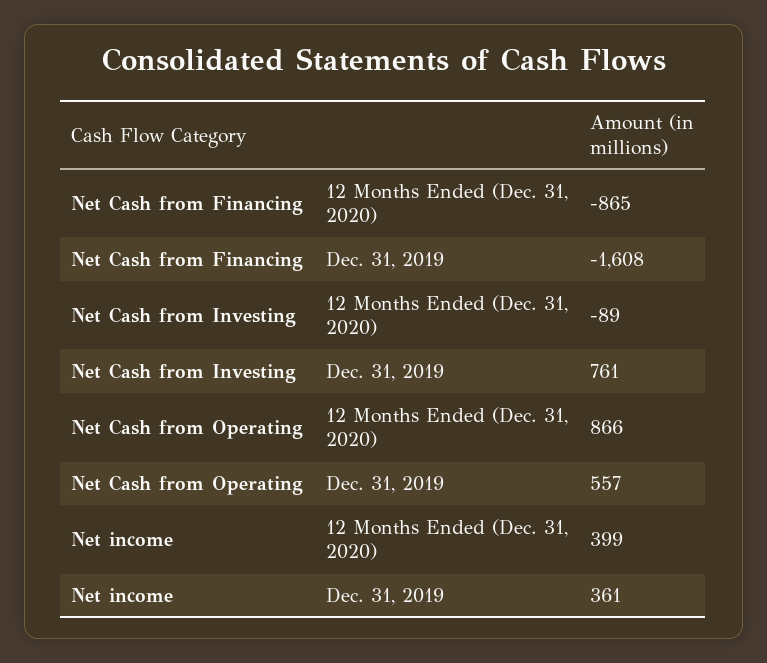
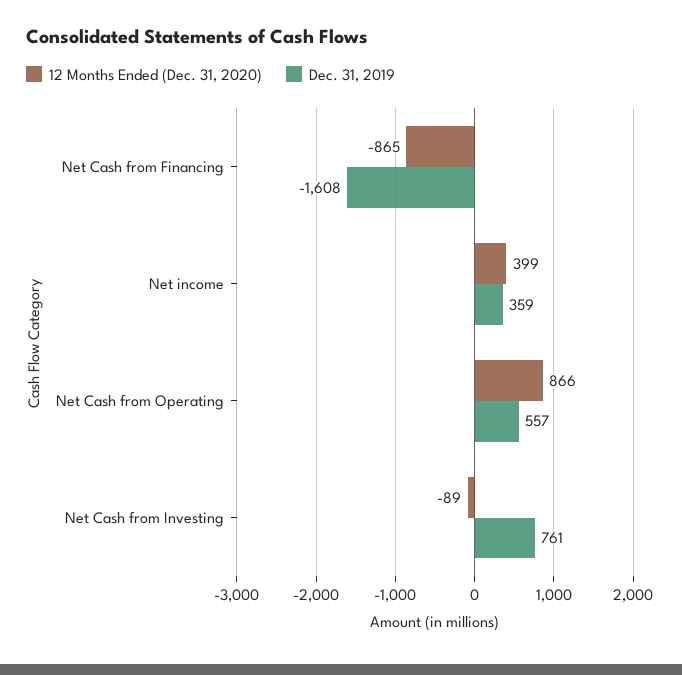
Dec. 31, 2019, Net income: 361 -> 359

